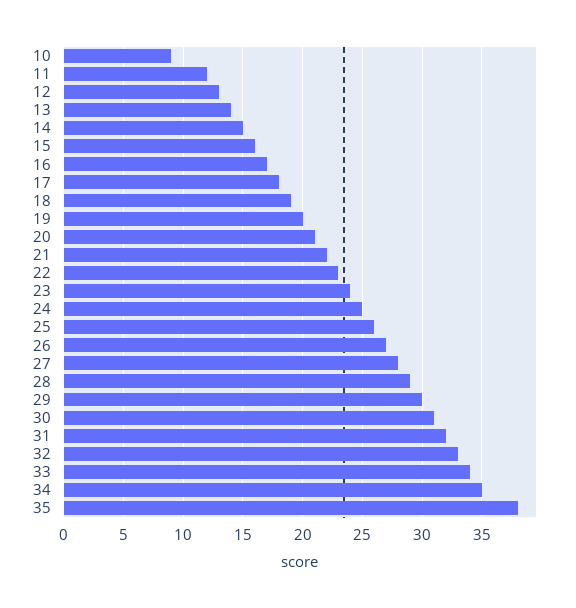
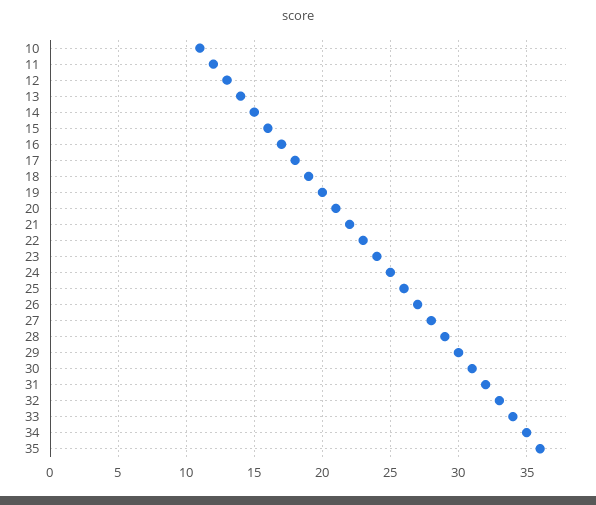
10: 9 -> 11
35: 38 -> 36

